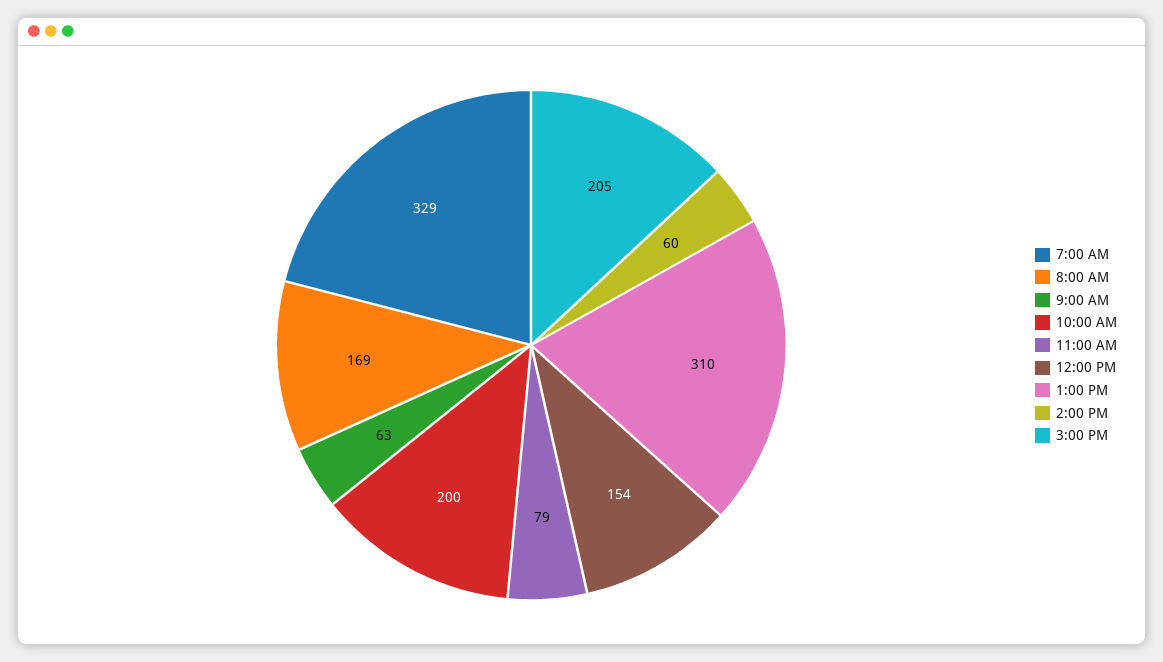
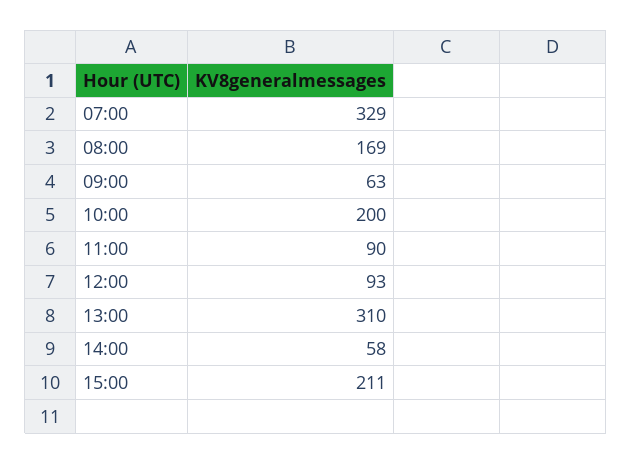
11:00 AM: 79 -> 90
12:00 PM: 154 -> 93
2:00 PM: 60 -> 58
3:00 PM: 205 -> 211

